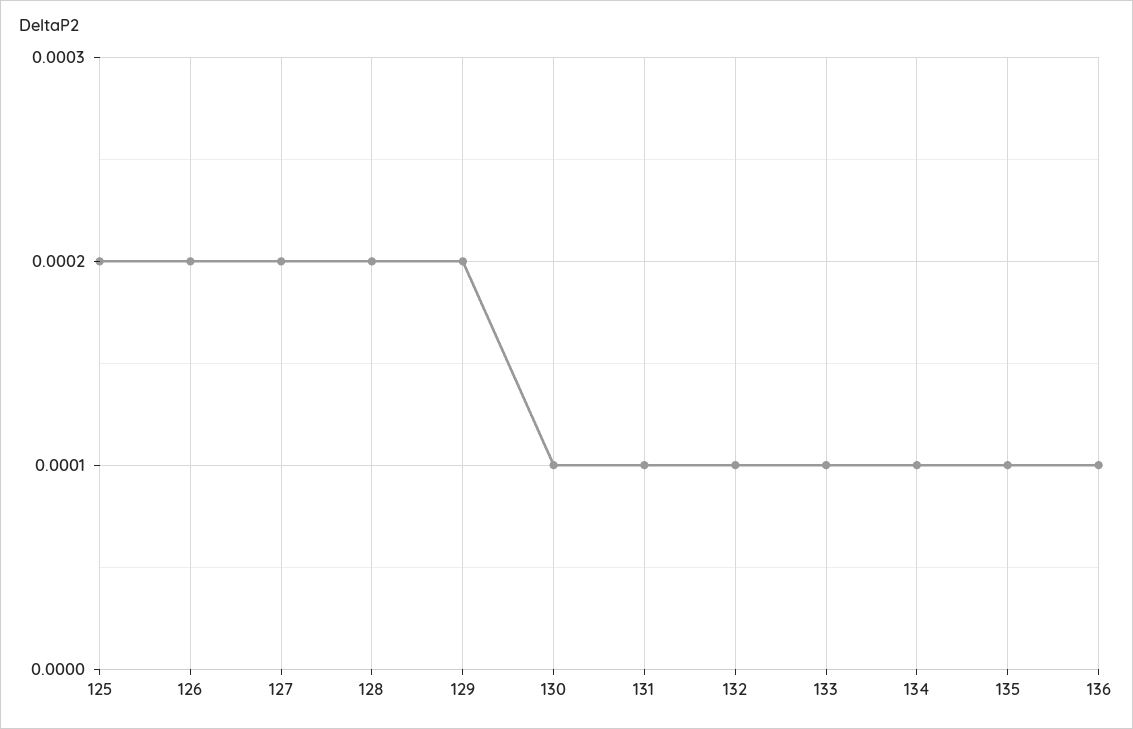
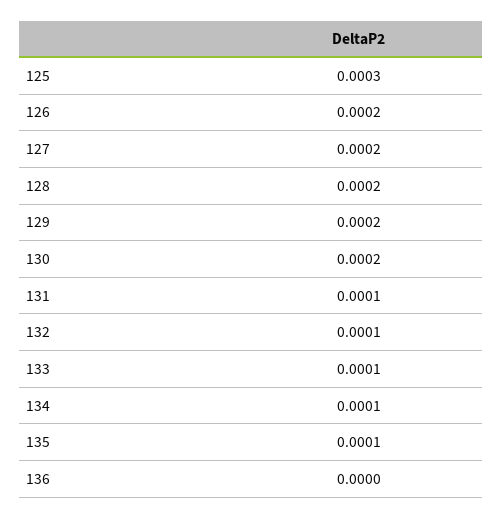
125: 0.0002 -> 0.0003
130: 0.0001 -> 0.0002
136: 0.0001 -> 0

